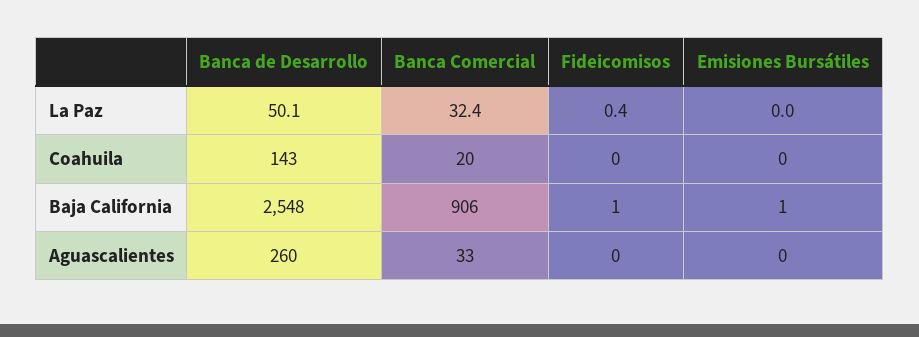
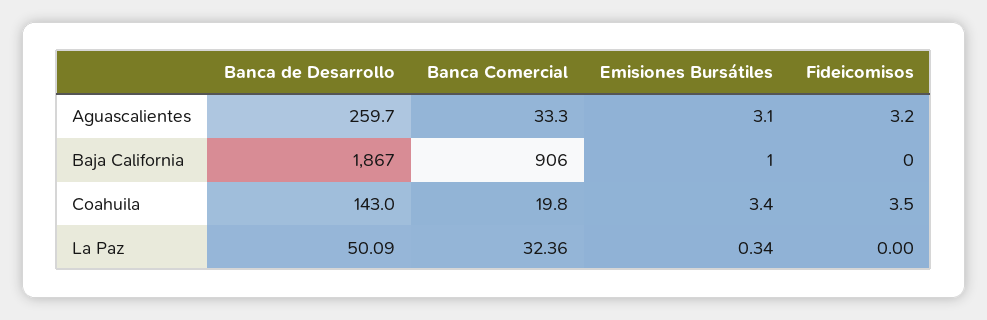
Fideicomisos, La Paz: 0.4 -> 0
Emisiones Bursátiles, La Paz: 0 -> 0.34
Fideicomisos, Coahuila: 0 -> 3.5
Emisiones Bursátiles, Coahuila: 0 -> 3.4
Banca de Desarrollo, Baja California: 2548 -> 1867
Fideicomisos, Baja California: 1 -> 0
Fideicomisos, Aguascalientes: 0 -> 3.2
Emisiones Bursátiles, Aguascalientes: 0 -> 3.1

